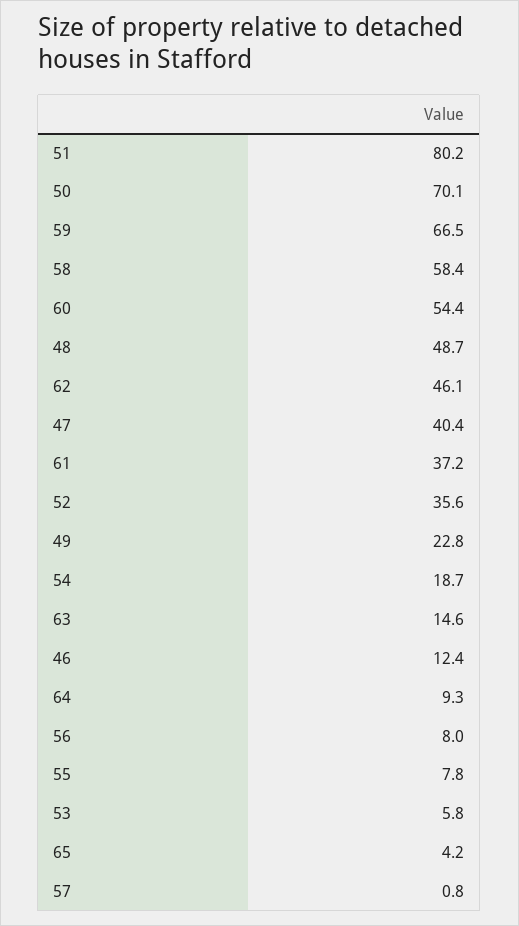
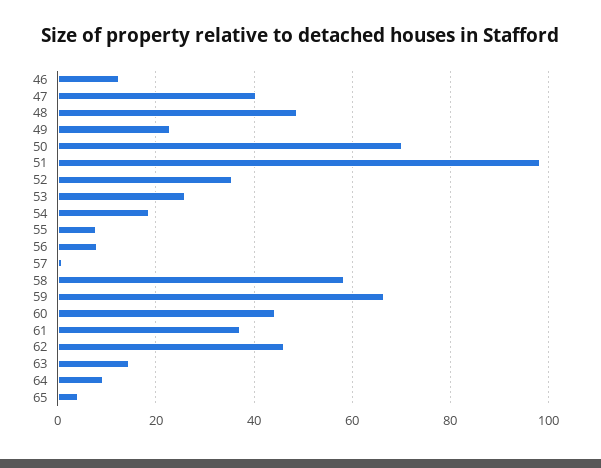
51: 80.2 -> 98
60: 54.4 -> 44
53: 5.8 -> 26

